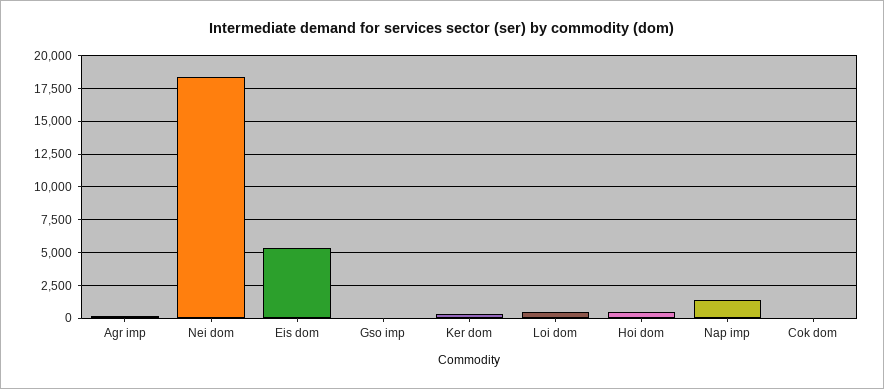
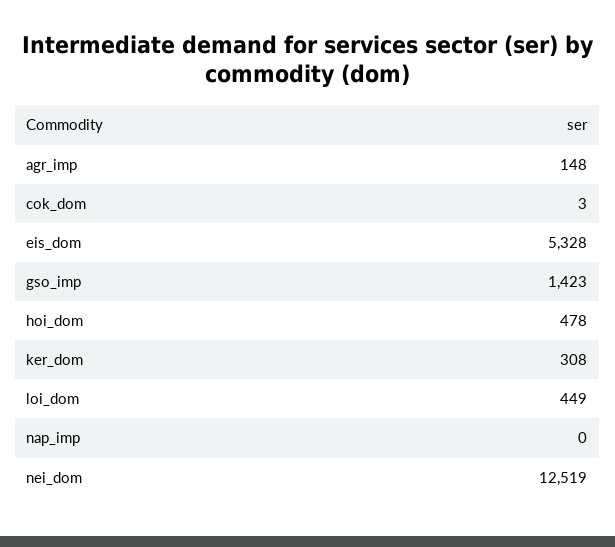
Nei dom: 18500 -> 12519
Gso imp: 0 -> 1423
Nap imp: 1500 -> 0

